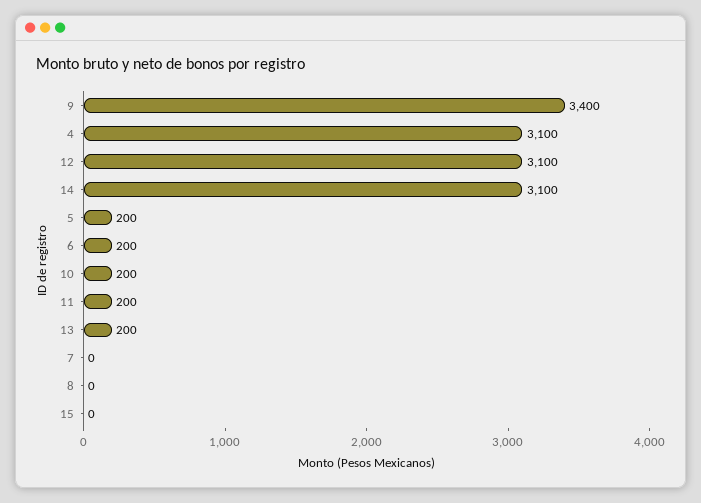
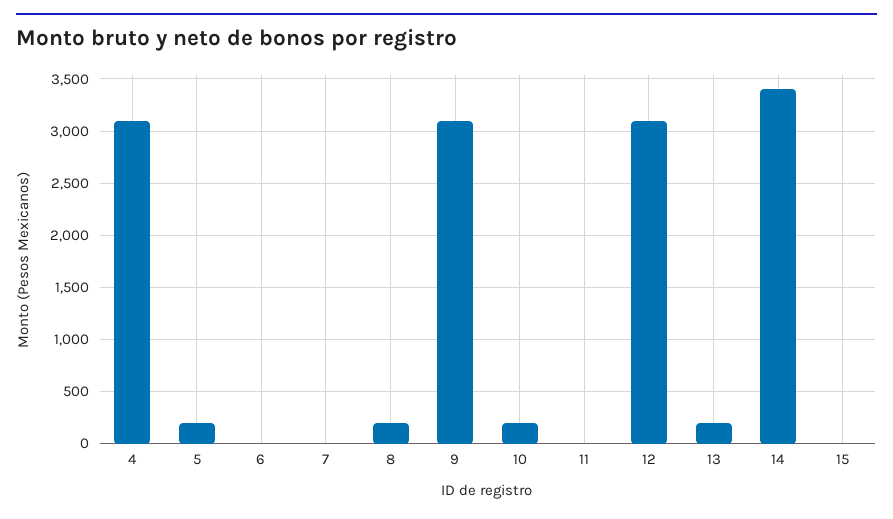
9: 3400 -> 3100
14: 3100 -> 3400
6: 200 -> 0
11: 200 -> 0
8: 0 -> 200

